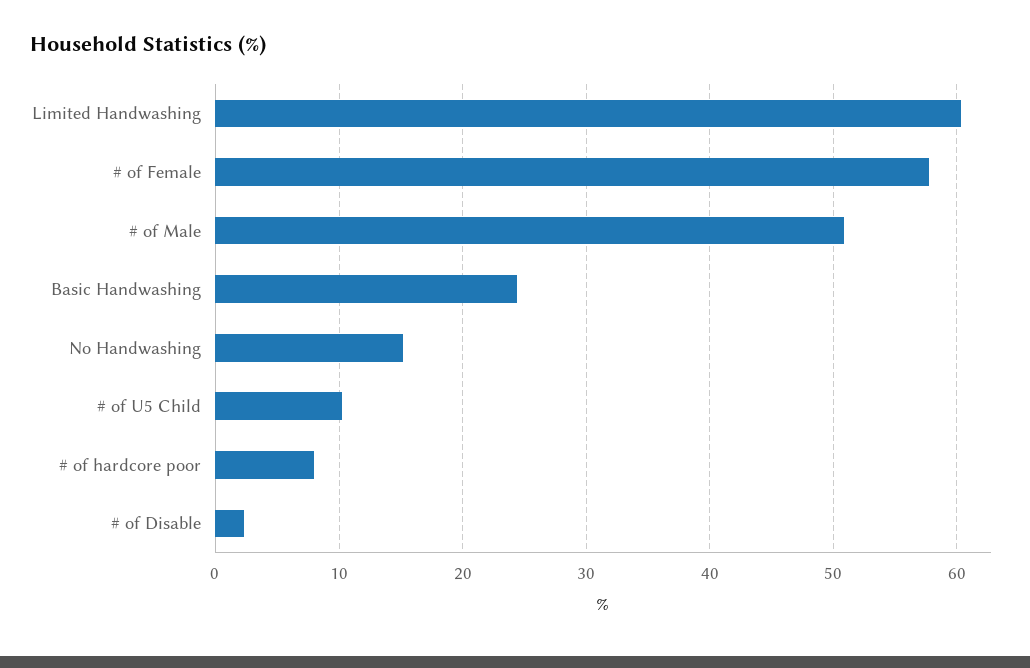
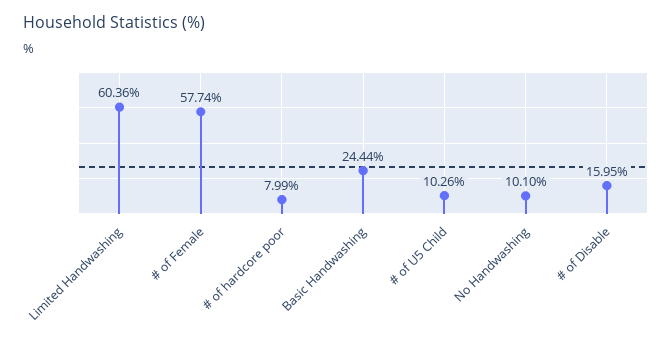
# of Male: 51 -> none
No Handwashing: 15 -> 10.1
# of Disable: 2 -> 15.95

